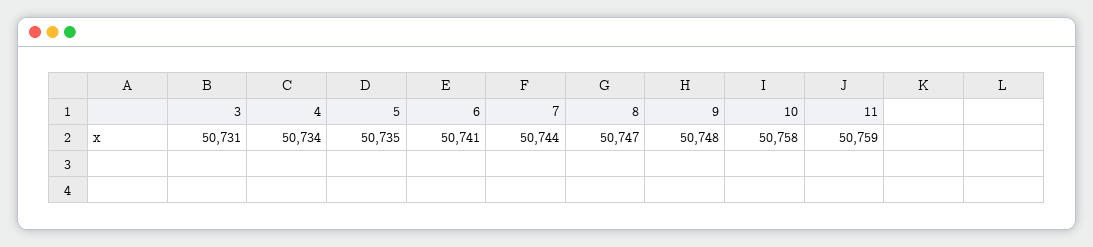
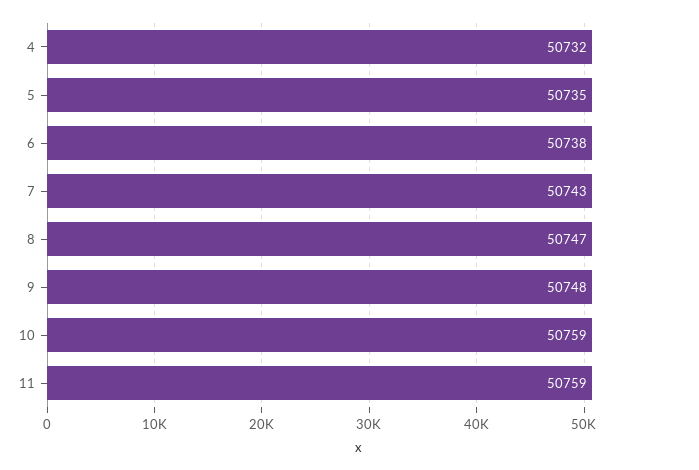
3: 50731 -> none
4: 50734 -> 50732
6: 50741 -> 50738
7: 50744 -> 50743
10: 50758 -> 50759

